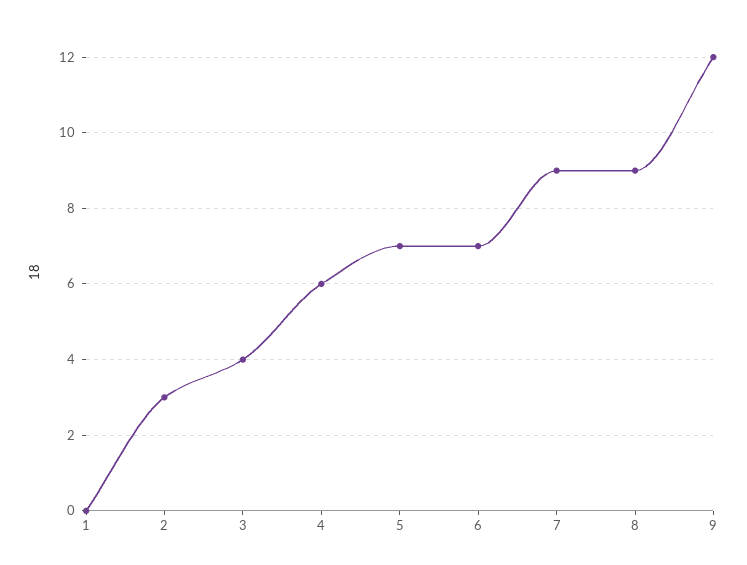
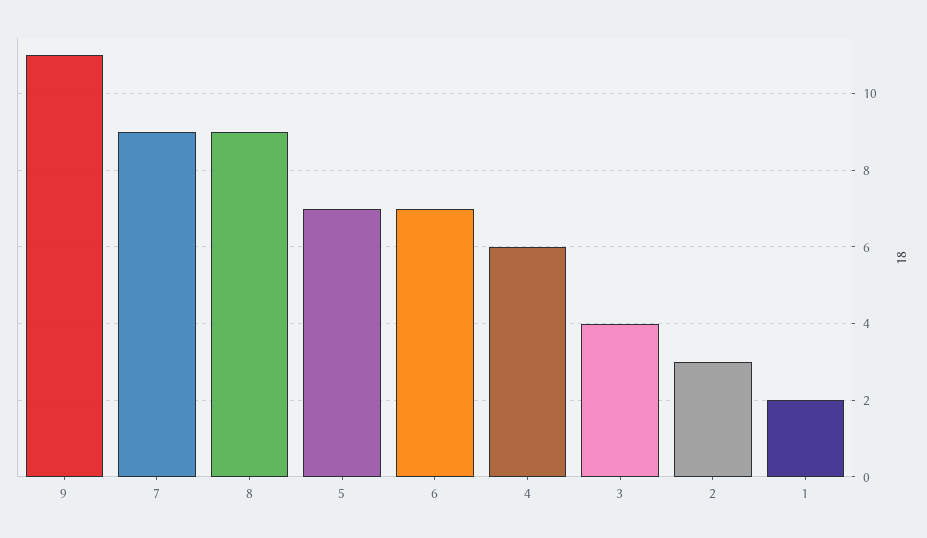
1: 0 -> 2
9: 12 -> 11

